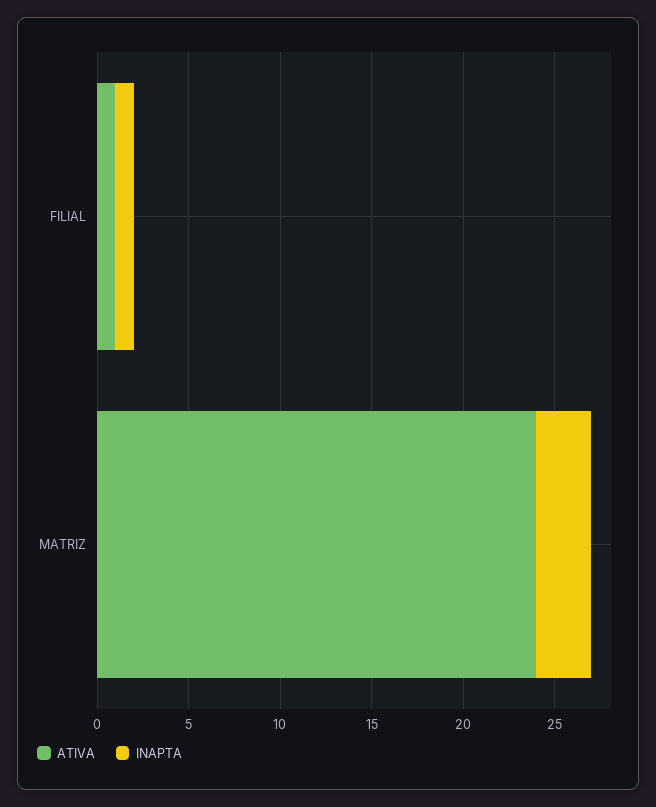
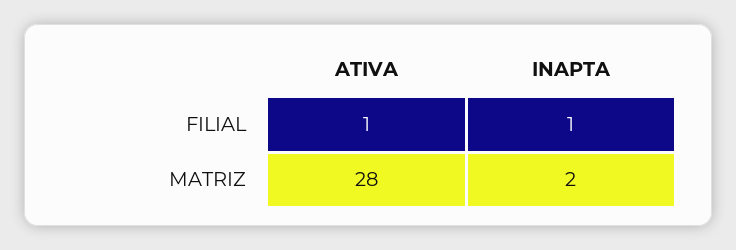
ATIVA, MATRIZ: 24 -> 28
INAPTA, MATRIZ: 3 -> 2

